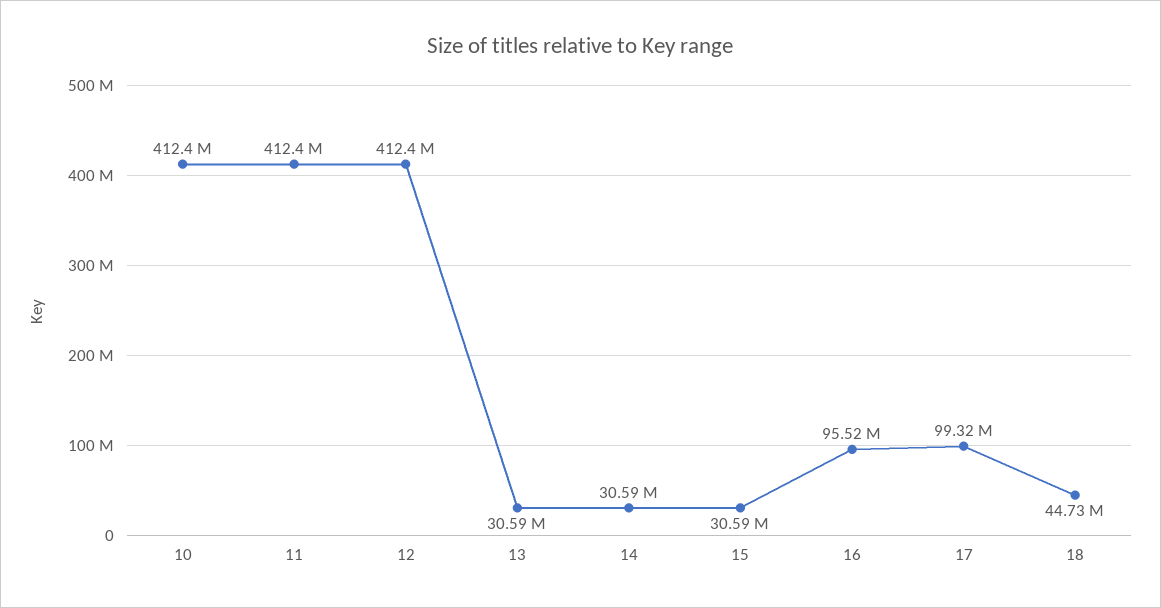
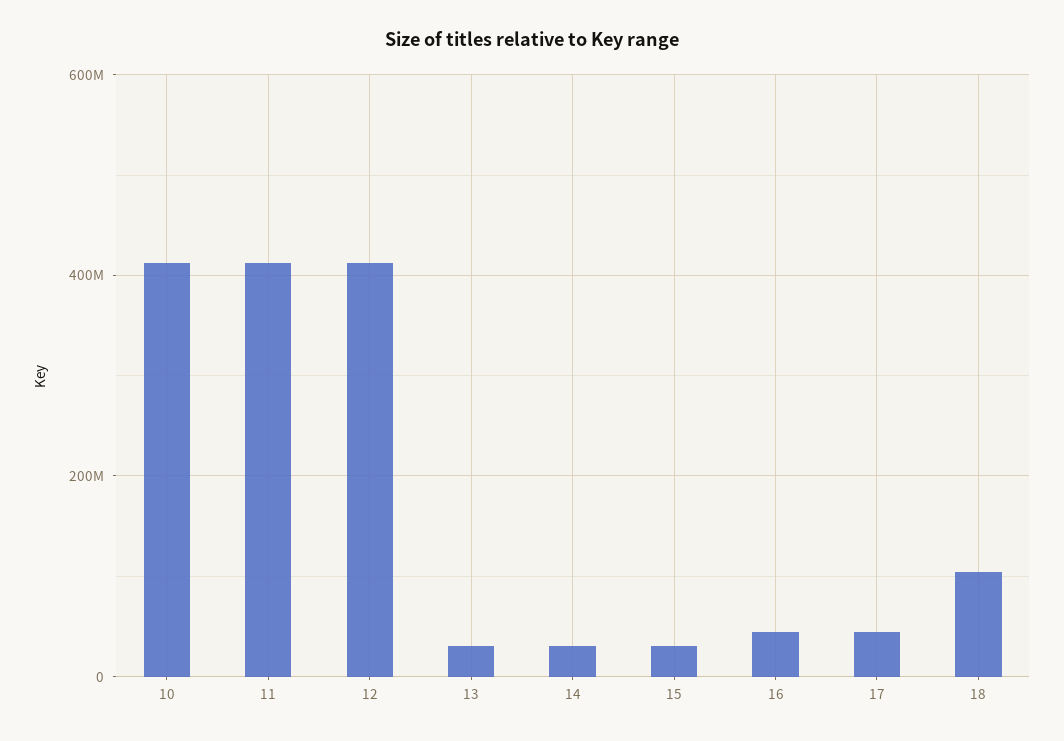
16: 95520000 -> 40000000
17: 99320000 -> 40000000
18: 44730000 -> 100000000

